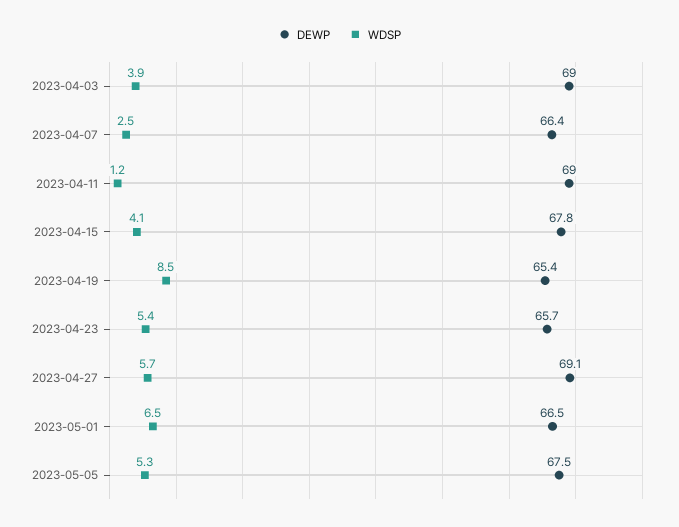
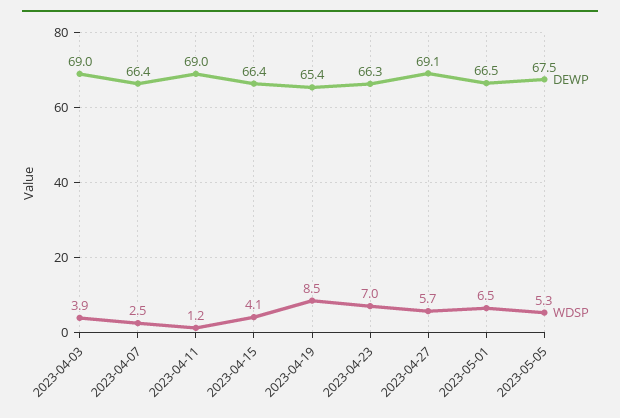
DEWP, 2023-04-15: 67.8 -> 66.4
DEWP, 2023-04-23: 65.7 -> 66.3
WDSP, 2023-04-23: 5.4 -> 7

